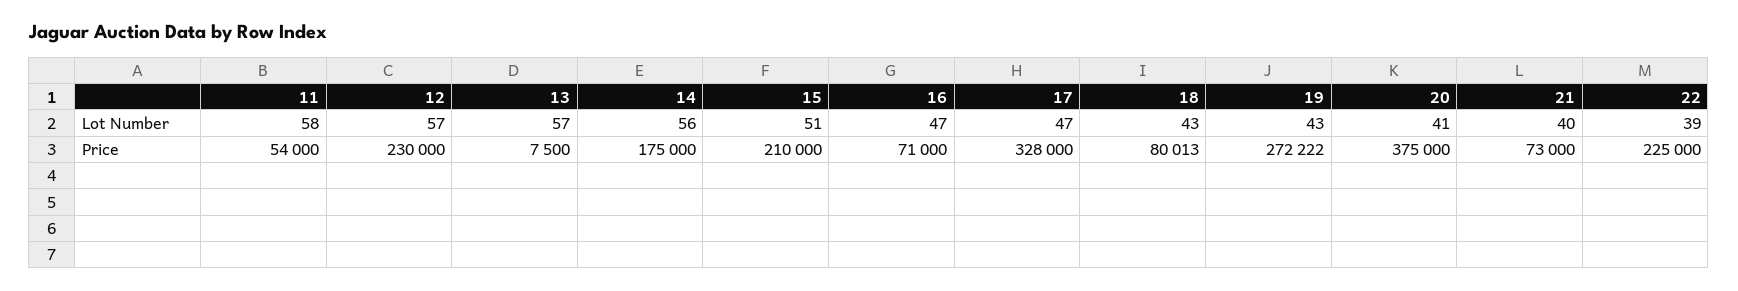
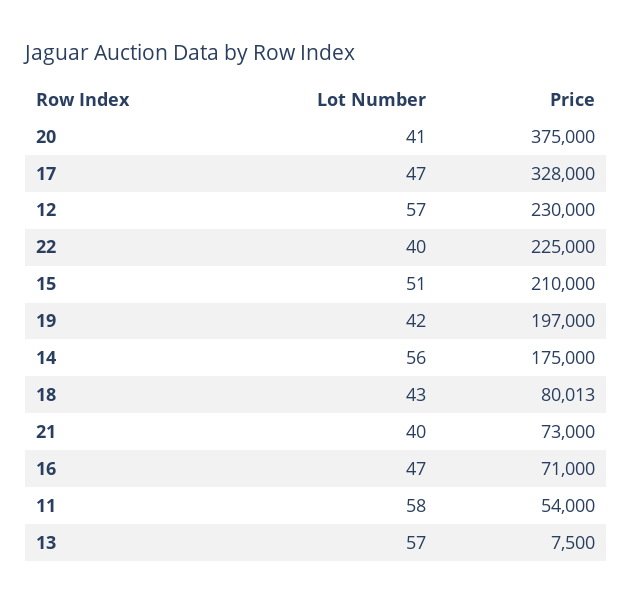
19, Lot Number: 43 -> 42
22, Lot Number: 39 -> 40
19, Price: 272222 -> 197000

